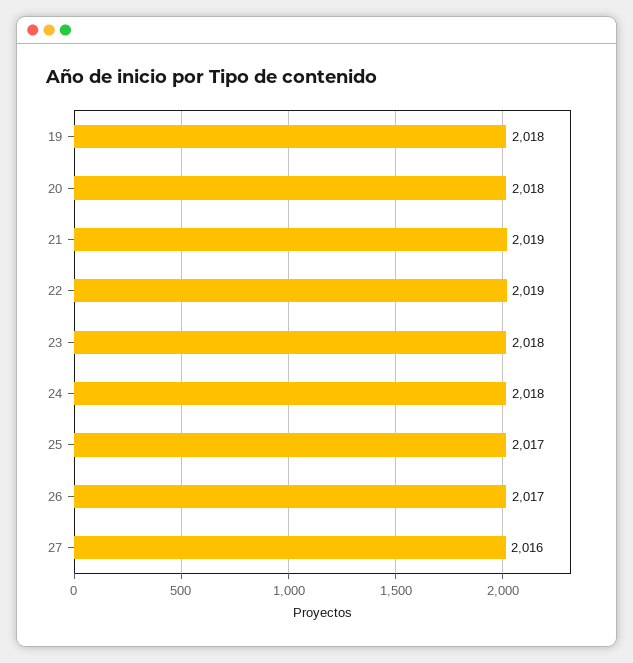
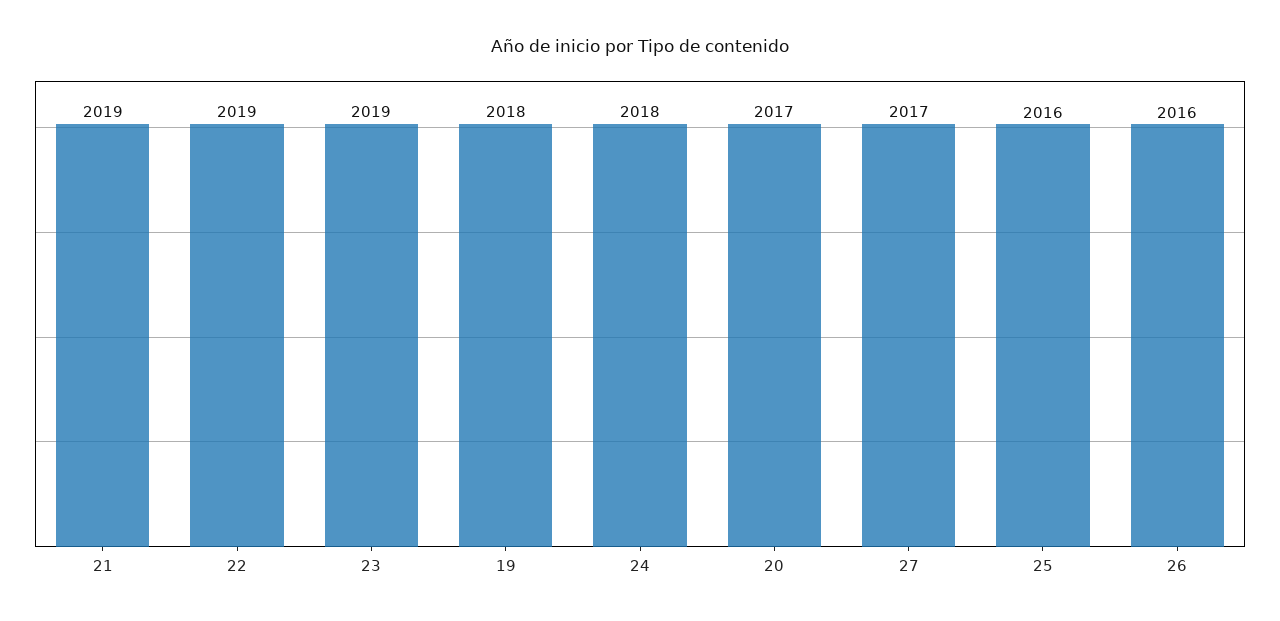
20: 2018 -> 2017
23: 2018 -> 2019
25: 2017 -> 2016
26: 2017 -> 2016
27: 2016 -> 2017

